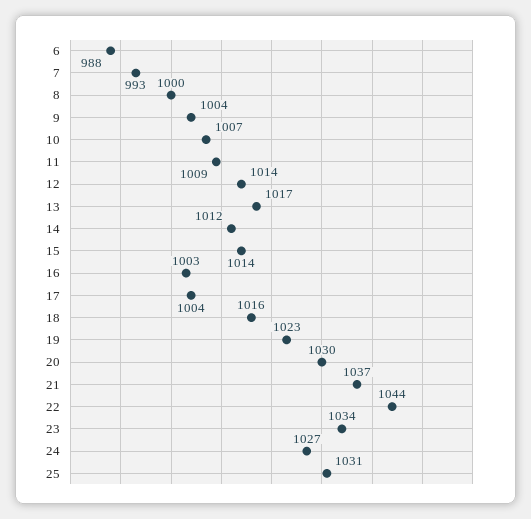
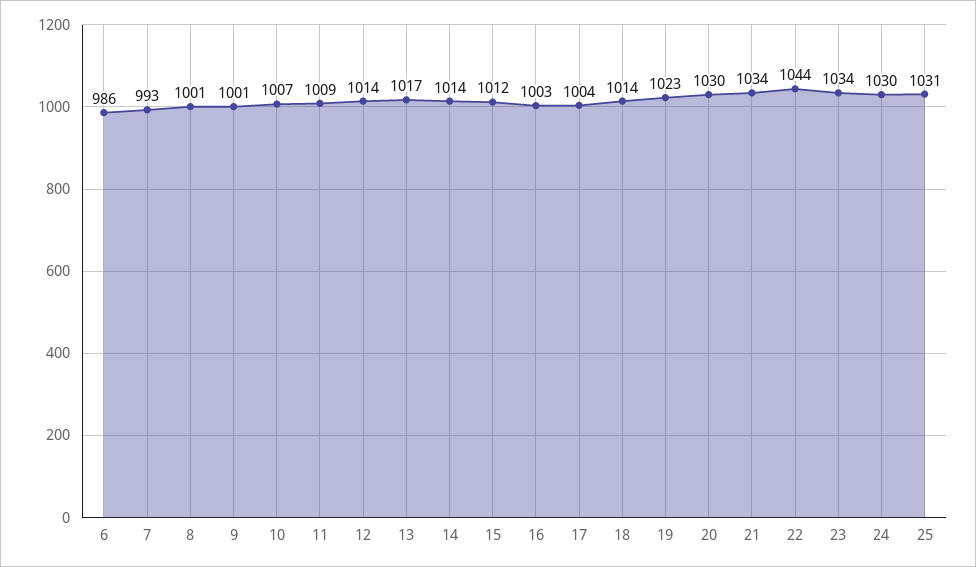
6: 988 -> 986
8: 1000 -> 1001
9: 1004 -> 1001
14: 1012 -> 1014
15: 1014 -> 1012
18: 1016 -> 1014
21: 1037 -> 1034
24: 1027 -> 1030

